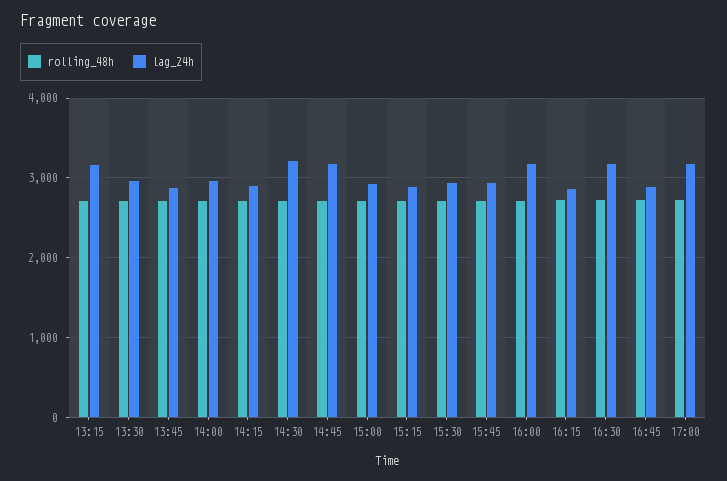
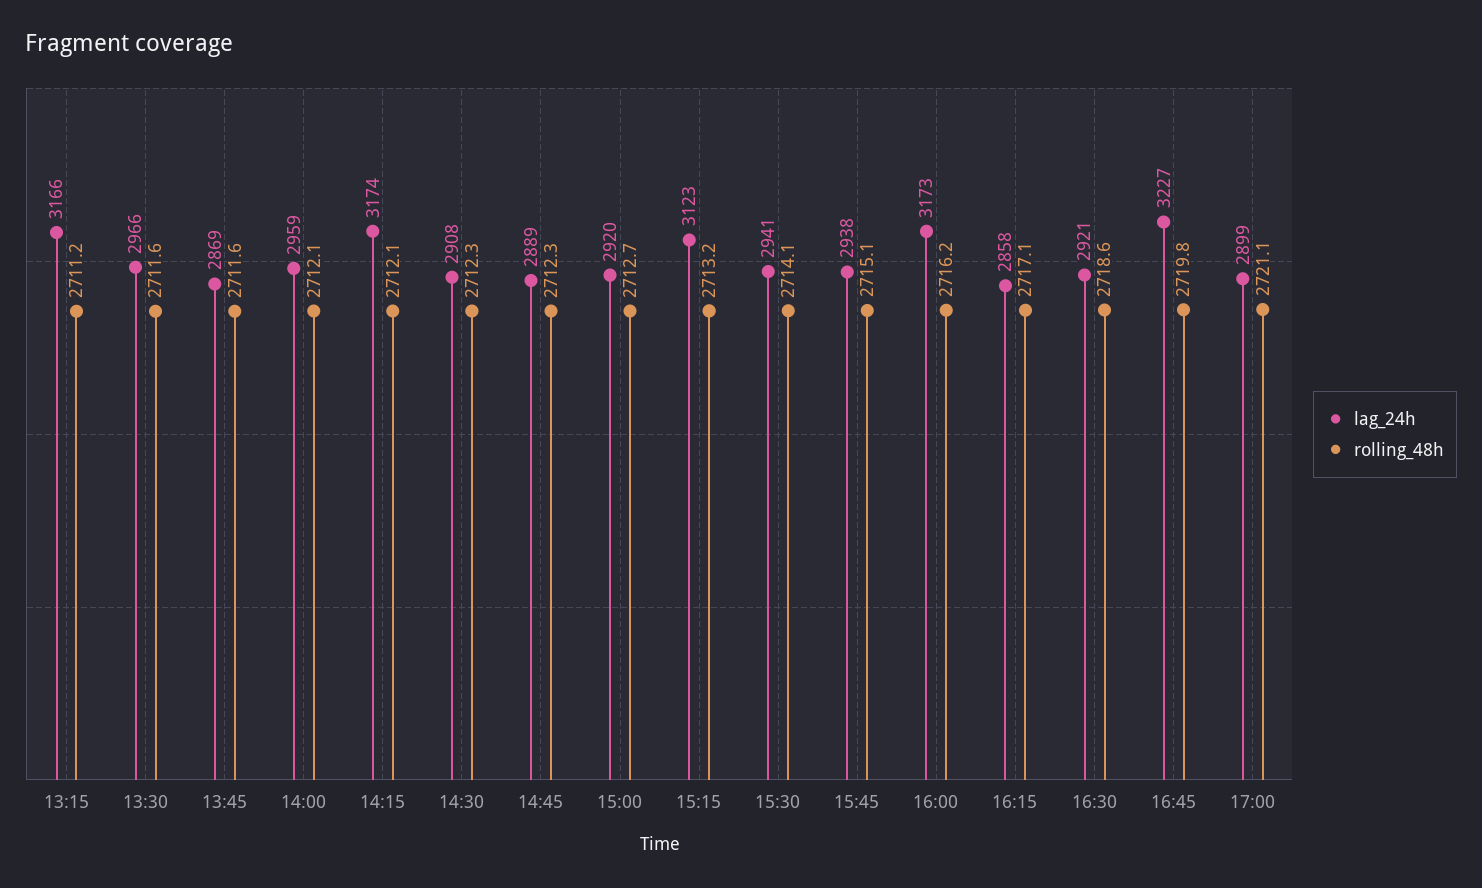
lag_24h, 14:15: 2900 -> 3174
lag_24h, 14:30: 3200 -> 2908
lag_24h, 14:45: 3200 -> 2889
lag_24h, 15:15: 2900 -> 3123
lag_24h, 16:30: 3200 -> 2921
lag_24h, 16:45: 2900 -> 3227
lag_24h, 17:00: 3200 -> 2899

